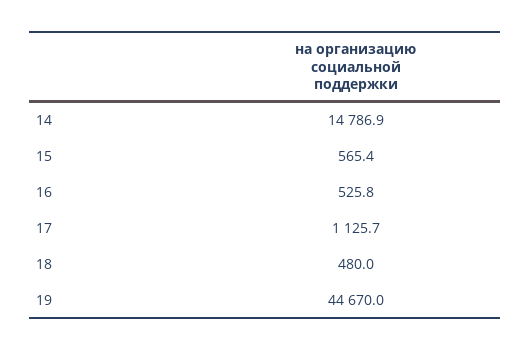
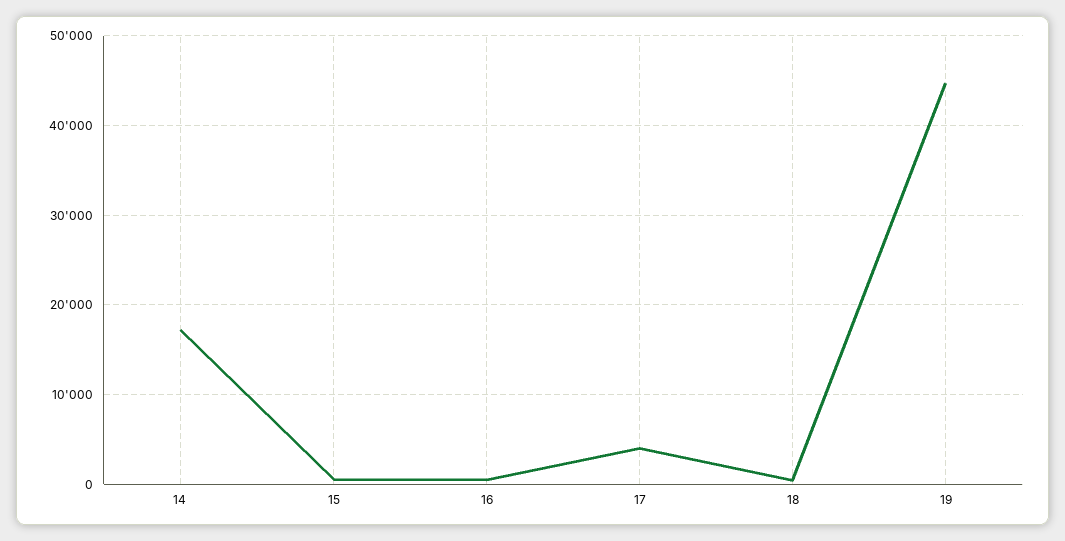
14: 14786.9 -> 17000
17: 1125.7 -> 4000

